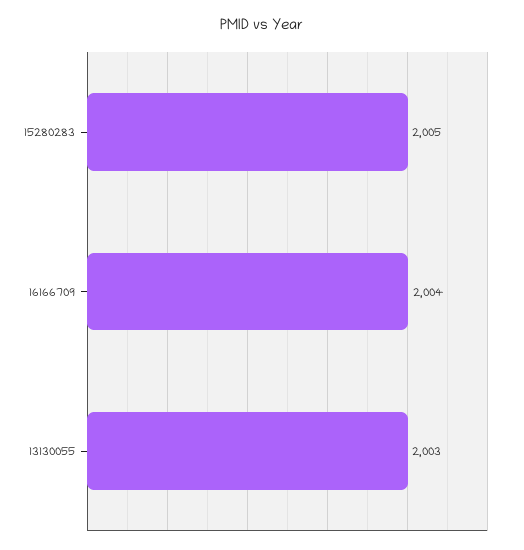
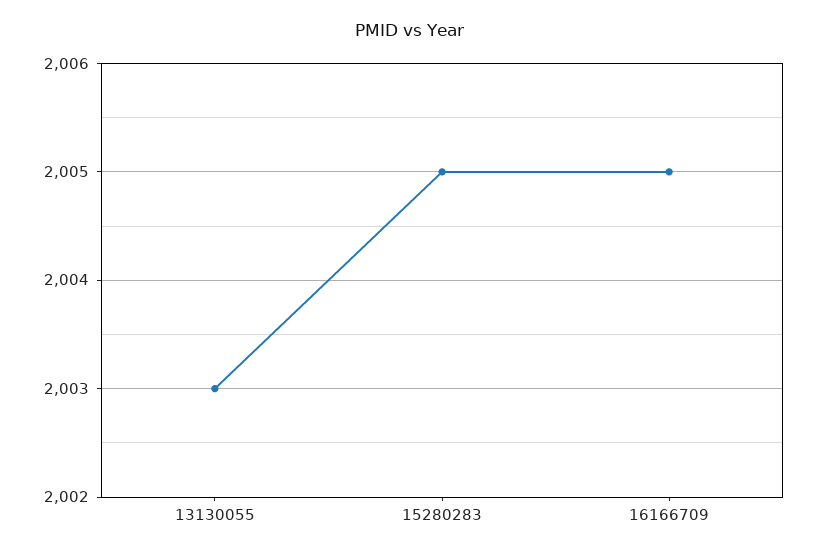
16166709: 2004 -> 2005

